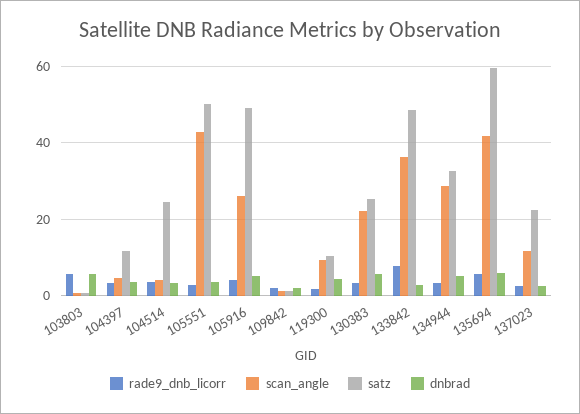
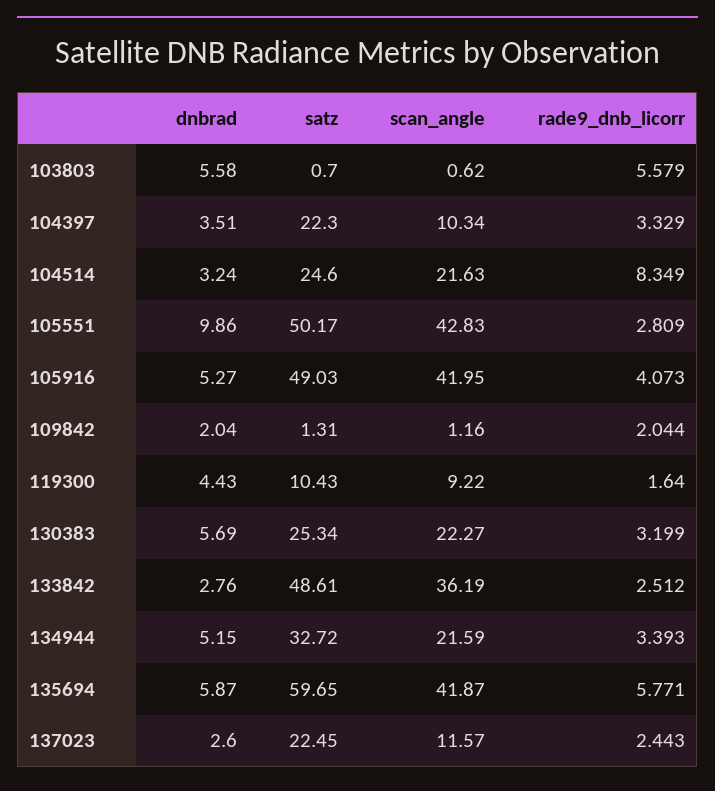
scan_angle, 104397: 4 -> 10.34
satz, 104397: 12 -> 22.3
rade9_dnb_licorr, 104514: 4 -> 8.349
scan_angle, 104514: 4 -> 21.63
dnbrad, 105551: 4 -> 9.86
scan_angle, 105916: 26 -> 41.95
rade9_dnb_licorr, 133842: 8 -> 2.512
scan_angle, 134944: 28 -> 21.59

